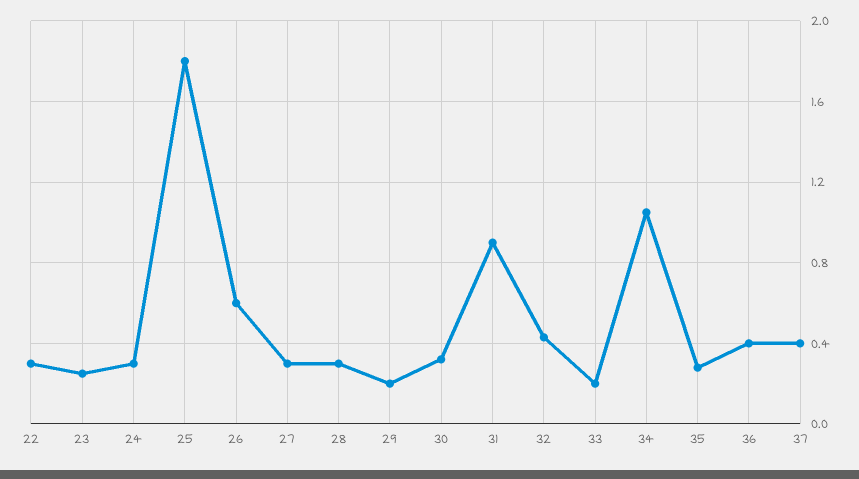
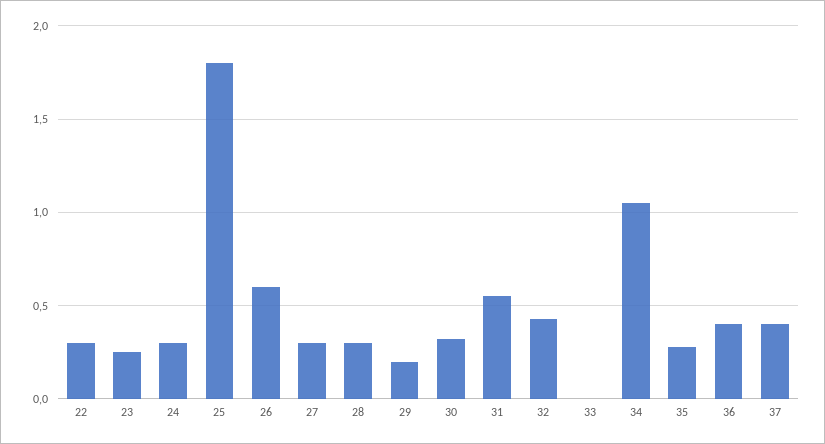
31: 0.9 -> 0.55
33: 0.2 -> 0

